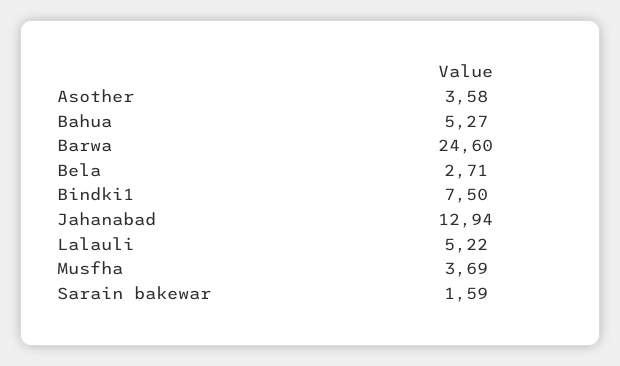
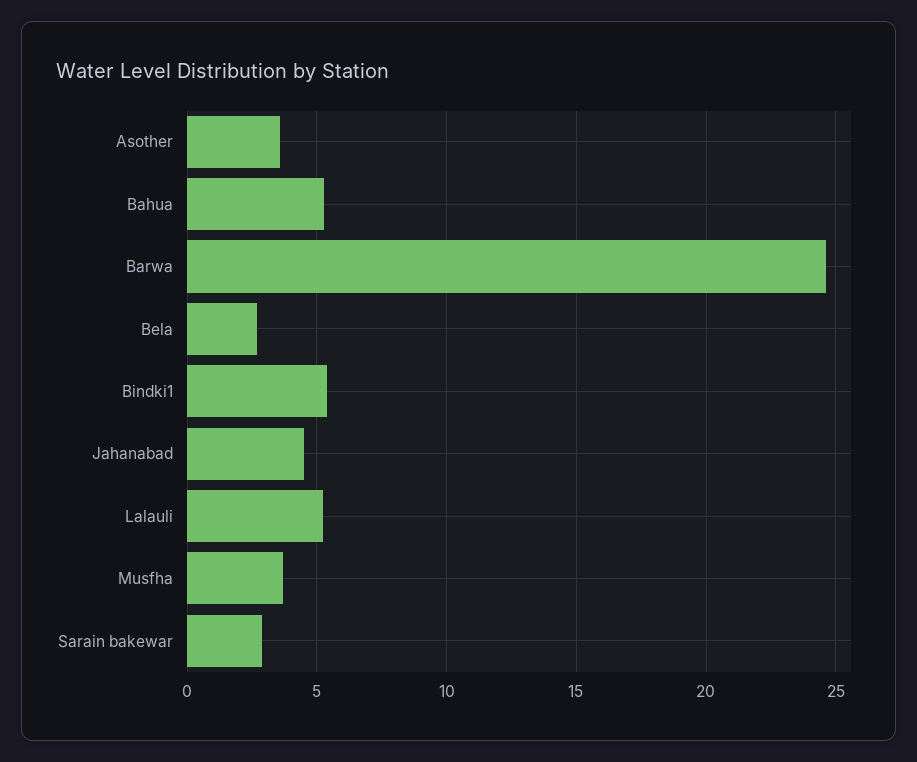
Bindki1: 7.5 -> 5.5
Jahanabad: 12.94 -> 4.5
Sarain bakewar: 1.59 -> 3

